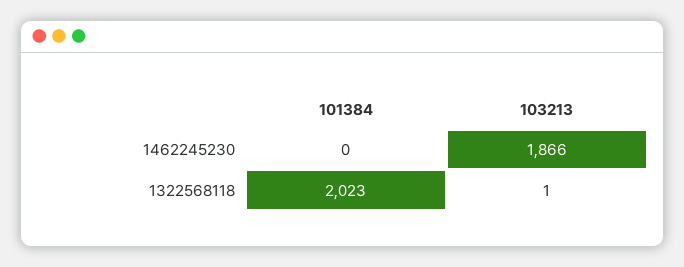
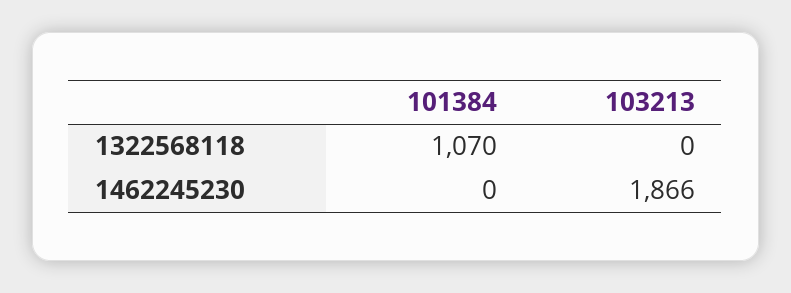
101384, 1322568118: 2023 -> 1070
103213, 1322568118: 1 -> 0

